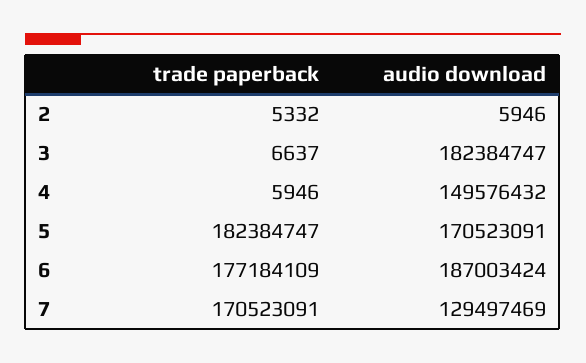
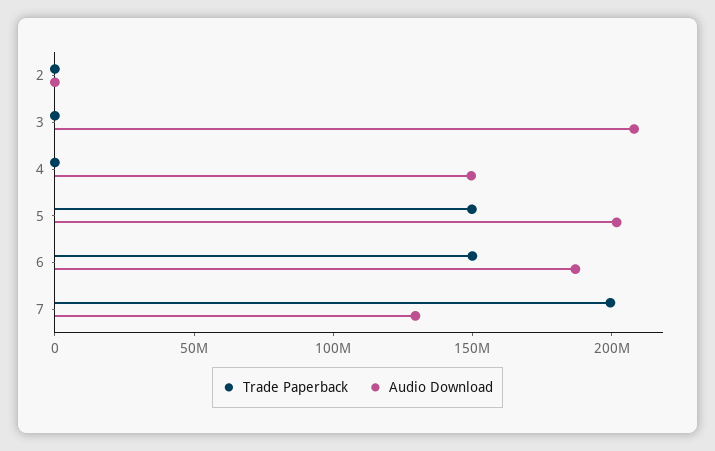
audio download, 3: 182384747 -> 210000000
trade paperback, 5: 182384747 -> 150000000
audio download, 5: 170523091 -> 200000000
trade paperback, 6: 177184109 -> 150000000
trade paperback, 7: 170523091 -> 200000000

